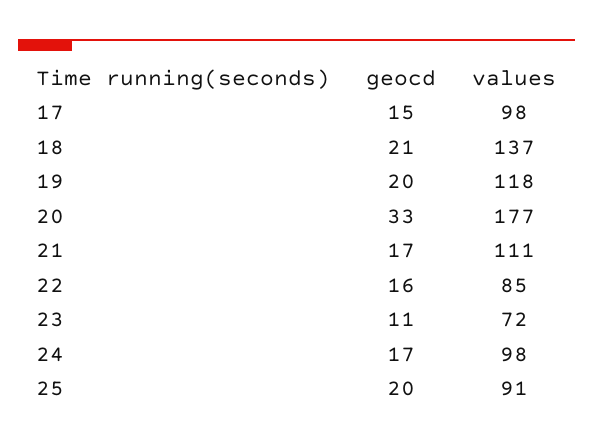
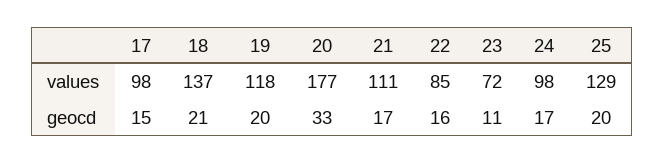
values, 25: 91 -> 129

